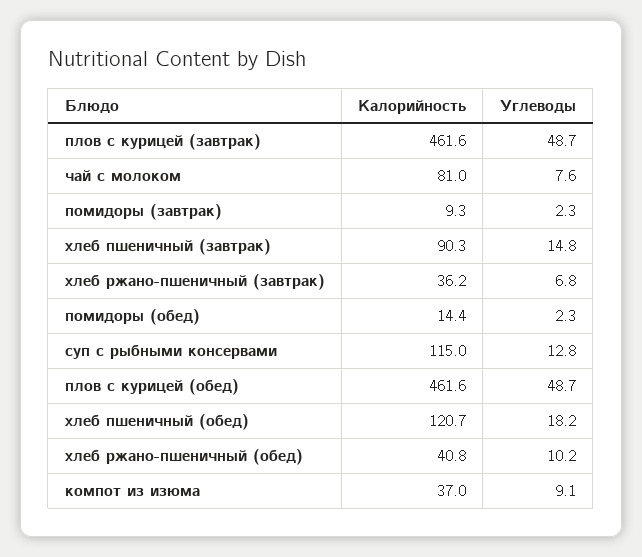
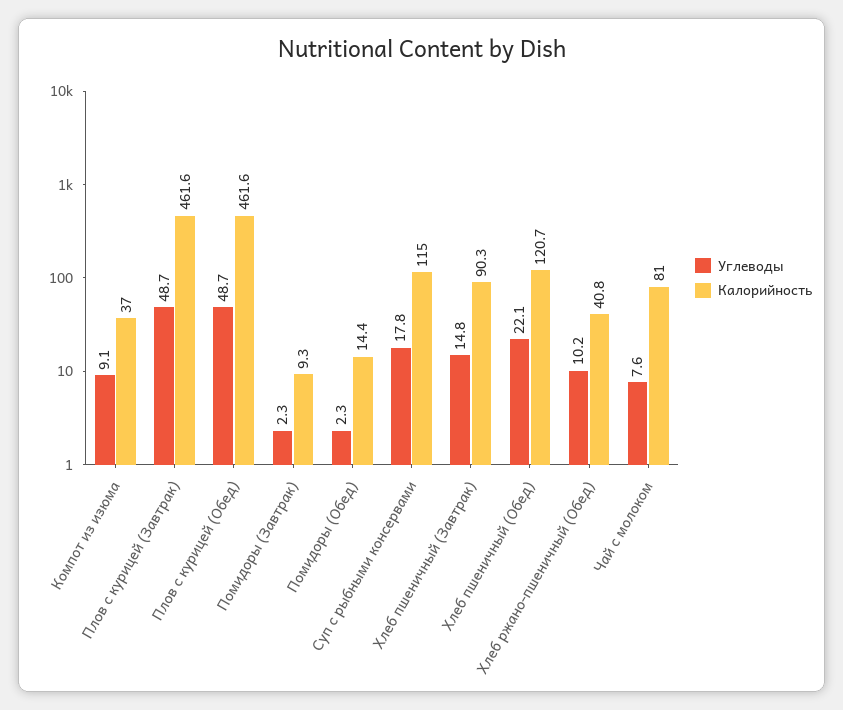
Калорийность, хлеб ржано-пшеничный (завтрак): 36.2 -> none
Углеводы, хлеб ржано-пшеничный (завтрак): 6.8 -> none
Углеводы, суп с рыбными консервами: 12.8 -> 17.8
Углеводы, хлеб пшеничный (обед): 18.2 -> 22.1

